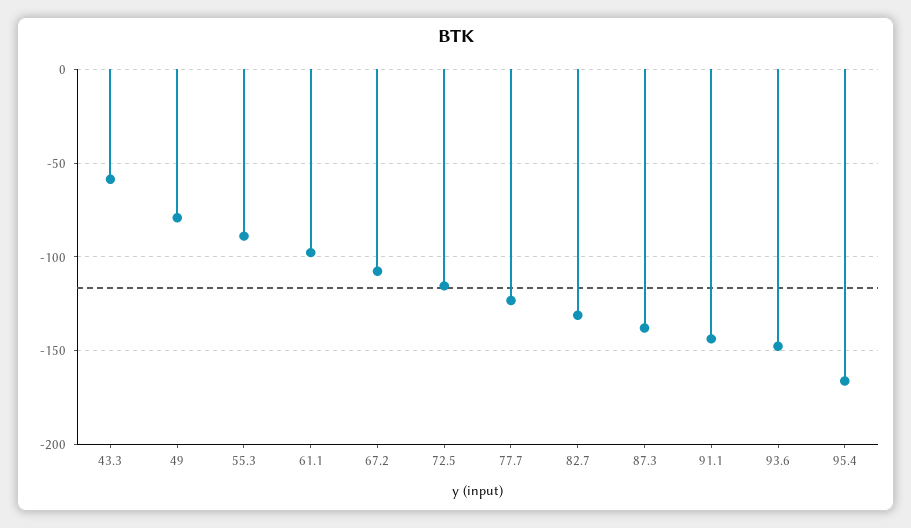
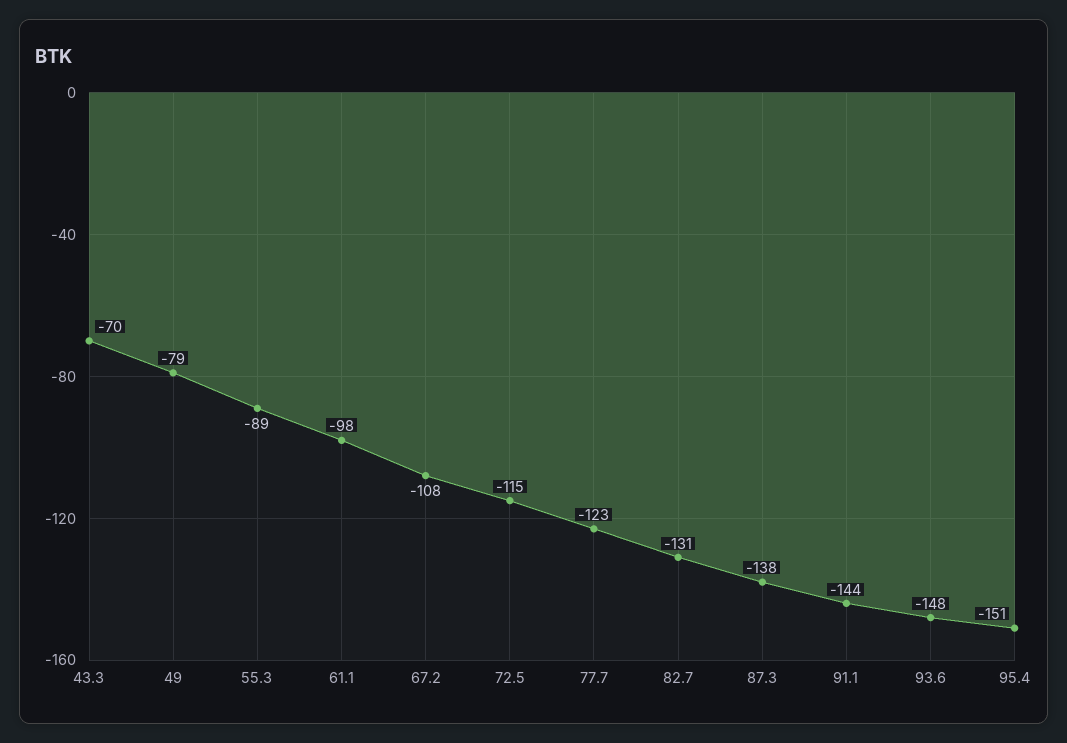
43.3: -60 -> -70
95.4: -165 -> -151

